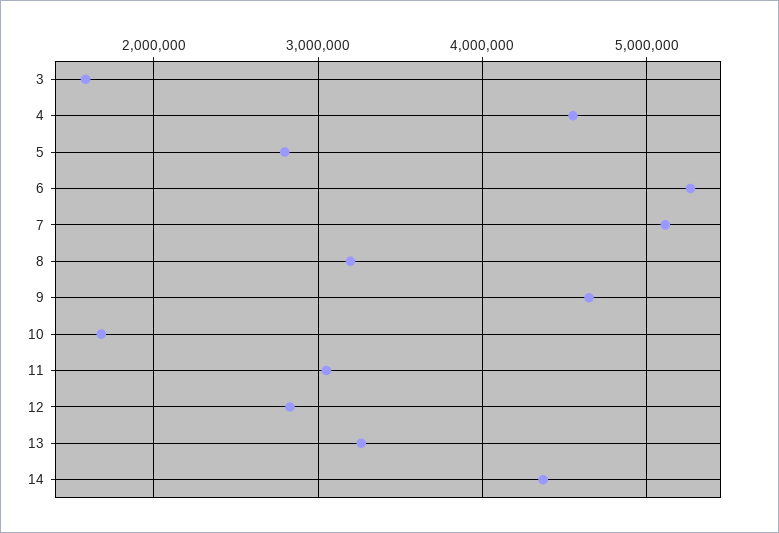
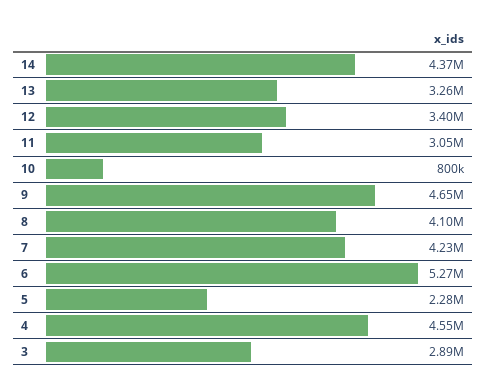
3: 1600000 -> 2890000
5: 2800000 -> 2280000
7: 5100000 -> 4230000
8: 3200000 -> 4100000
10: 1700000 -> 800000
12: 2800000 -> 3400000

